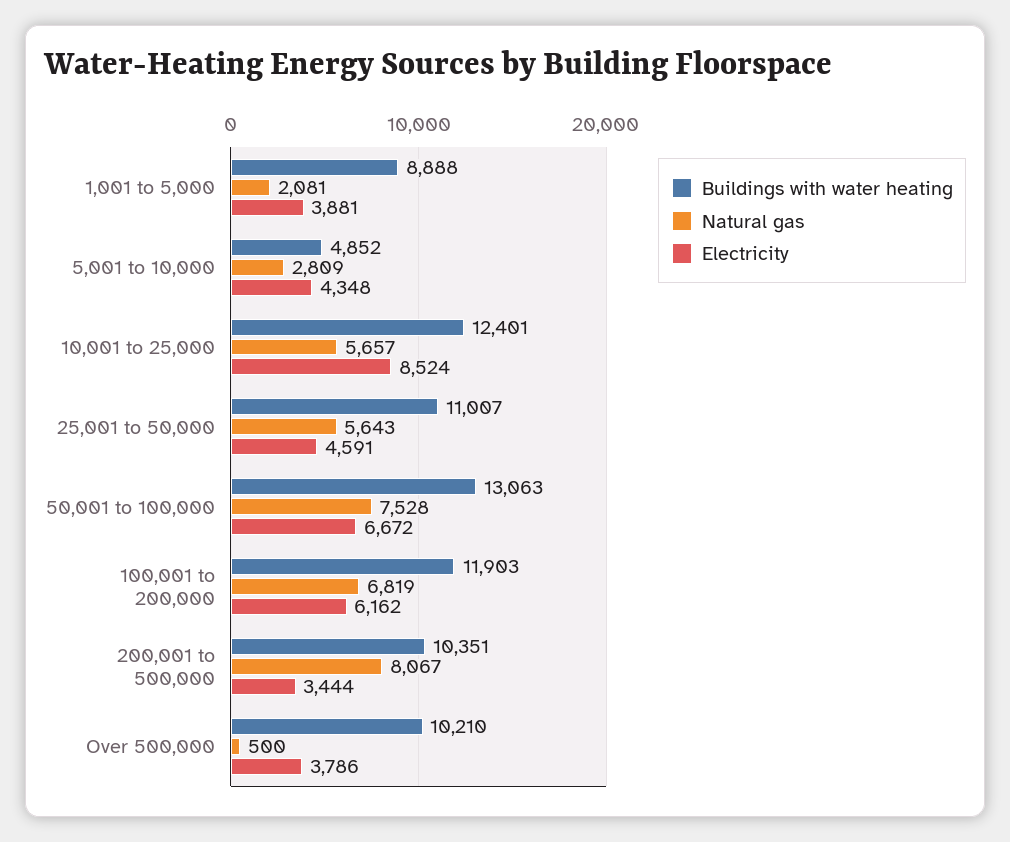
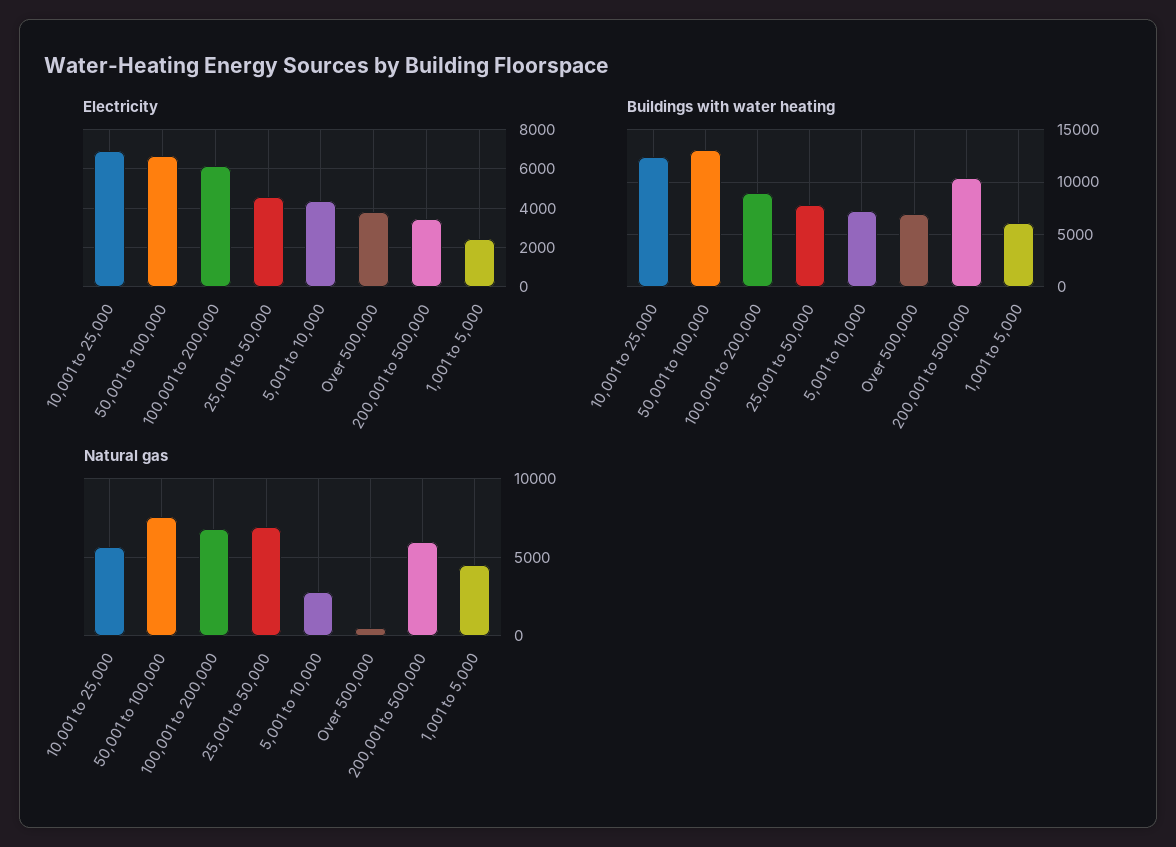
Buildings with water heating, 1,001 to 5,000: 8888 -> 6000
Natural gas, 1,001 to 5,000: 2081 -> 4500
Electricity, 1,001 to 5,000: 3881 -> 2500
Buildings with water heating, 5,001 to 10,000: 4852 -> 7000
Electricity, 10,001 to 25,000: 8524 -> 7000
Buildings with water heating, 25,001 to 50,000: 11007 -> 8000
Natural gas, 25,001 to 50,000: 5643 -> 7000
Buildings with water heating, 100,001 to 200,000: 11903 -> 9000
Natural gas, 200,001 to 500,000: 8067 -> 6000
Buildings with water heating, Over 500,000: 10210 -> 7000

